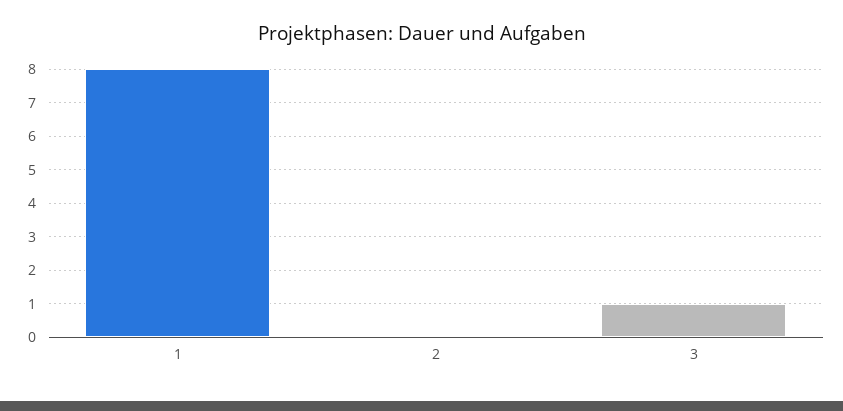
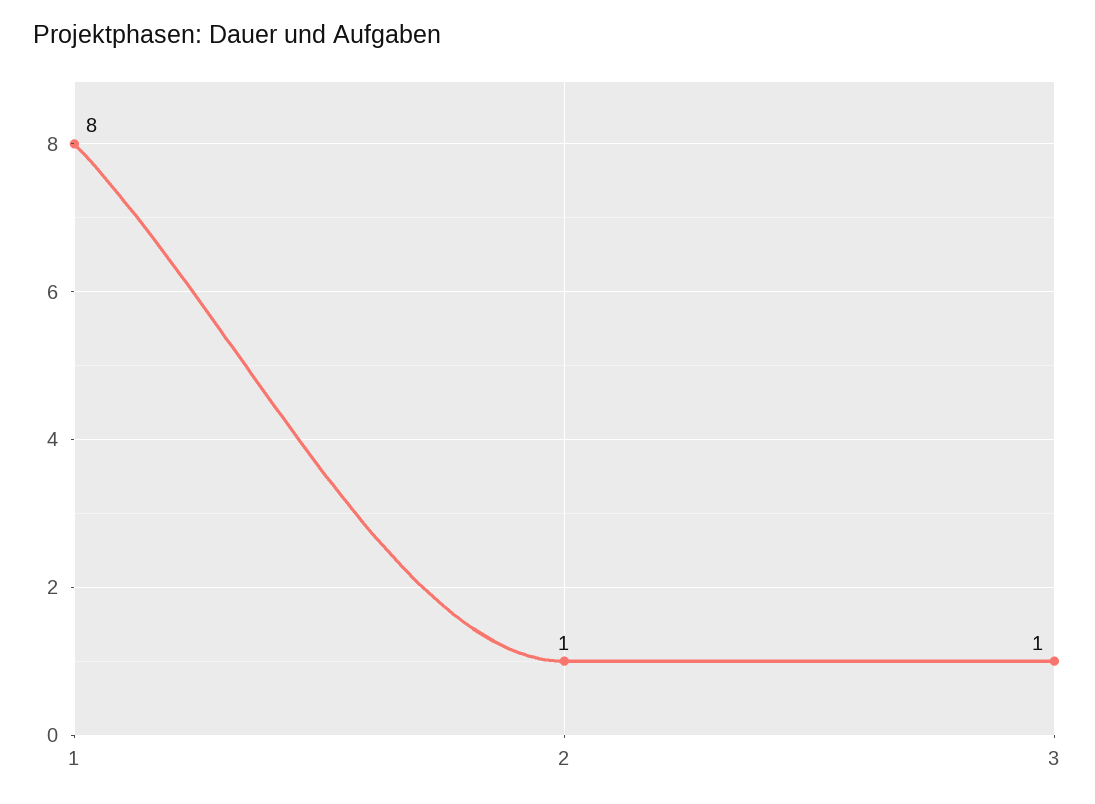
2: 0 -> 1

